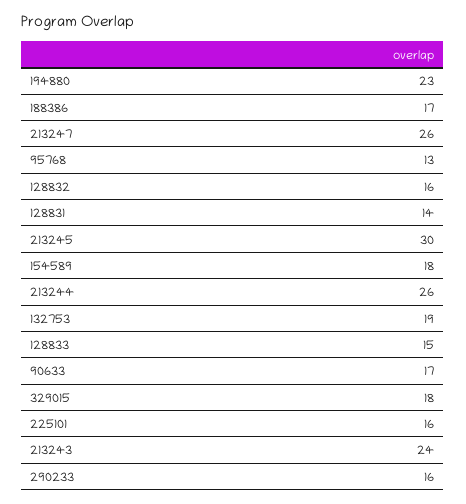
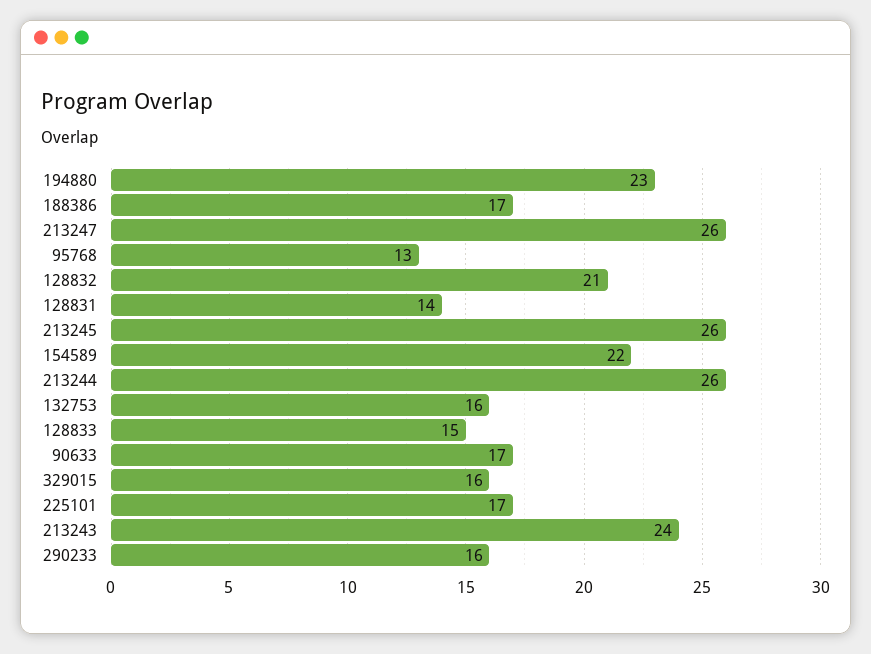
128832: 16 -> 21
213245: 30 -> 26
154589: 18 -> 22
132753: 19 -> 16
329015: 18 -> 16
225101: 16 -> 17

